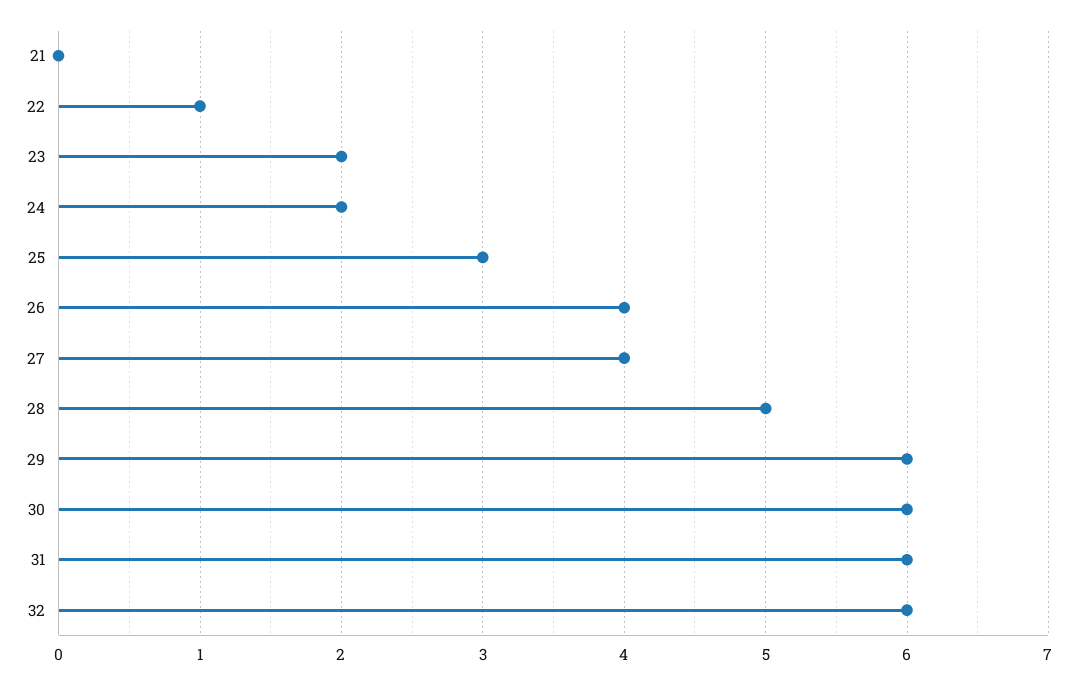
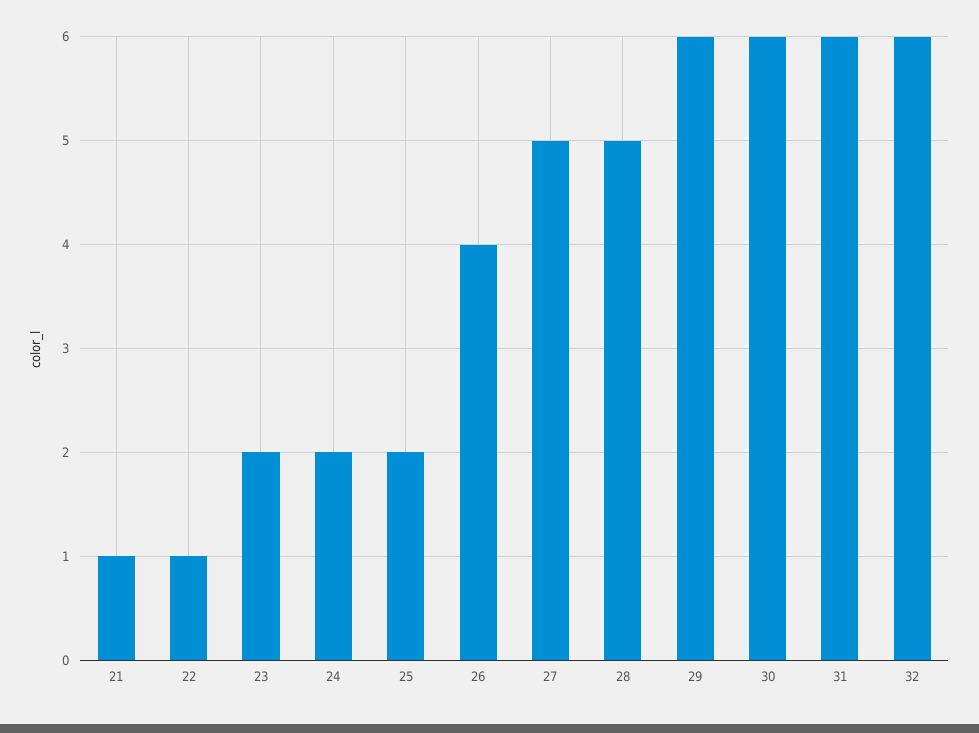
21: 0 -> 1
25: 3 -> 2
27: 4 -> 5

